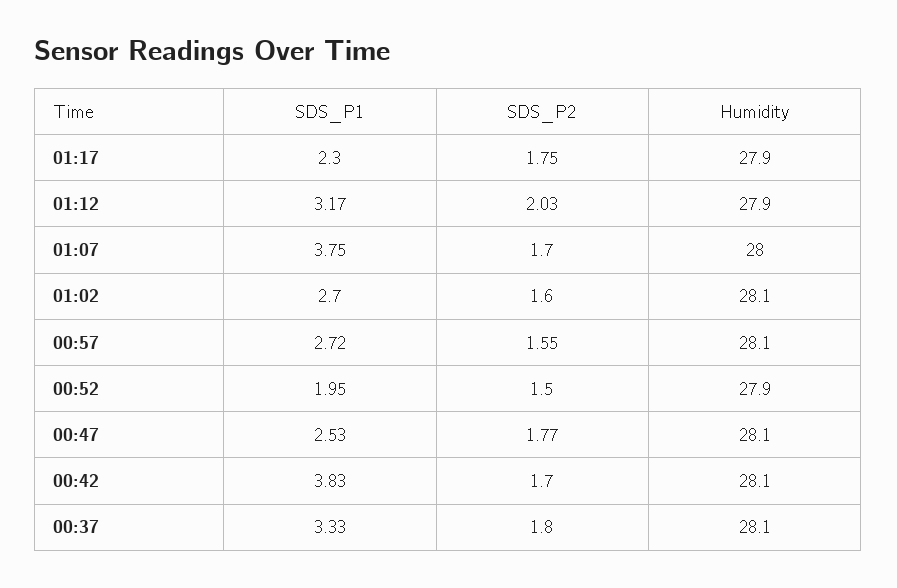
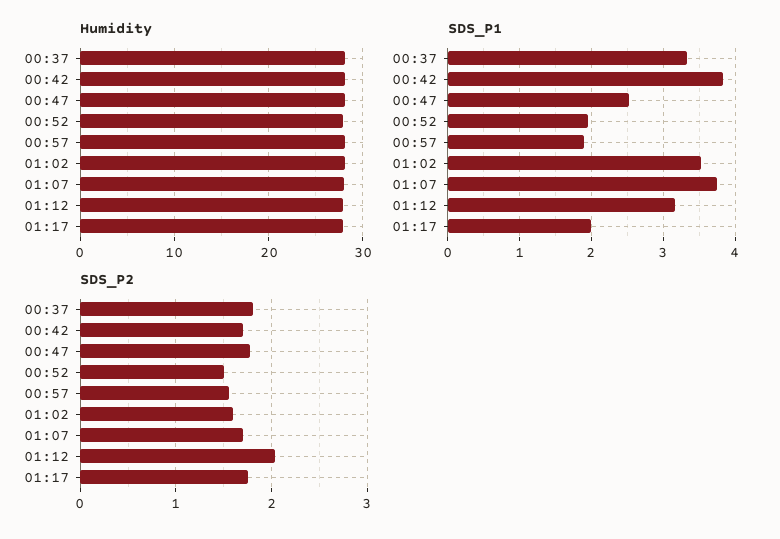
SDS_P1, 01:17: 2.3 -> 2
SDS_P1, 01:02: 2.7 -> 3.5
SDS_P1, 00:57: 2.72 -> 1.9

